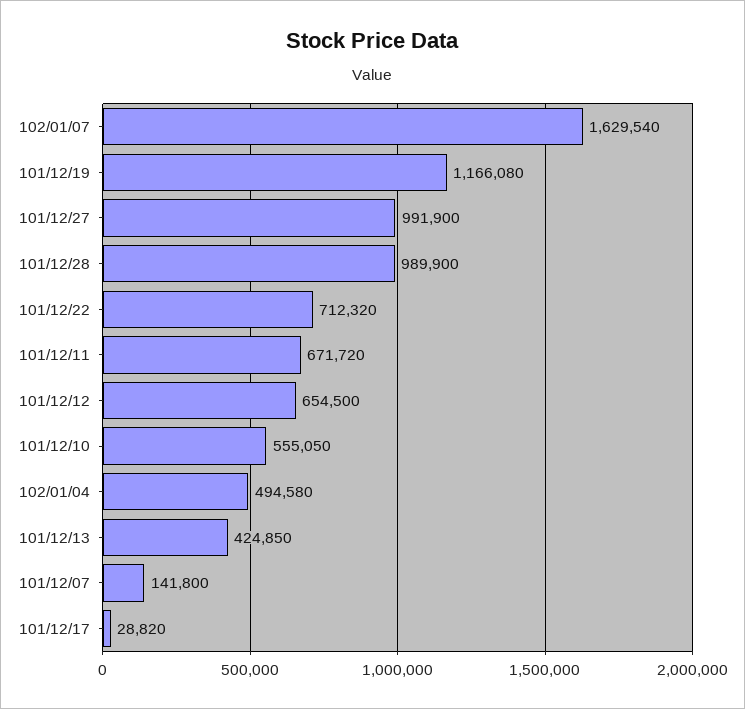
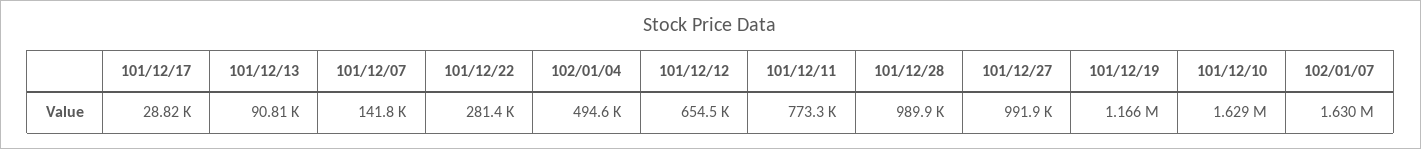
101/12/22: 712320 -> 281400
101/12/11: 671720 -> 773300
101/12/10: 555050 -> 1629000
101/12/13: 424850 -> 90810

